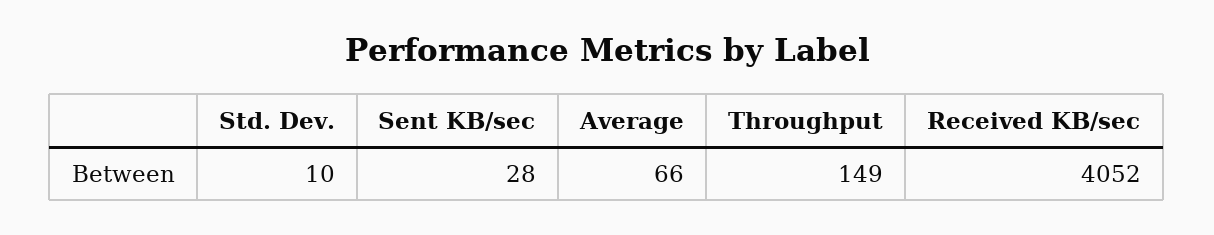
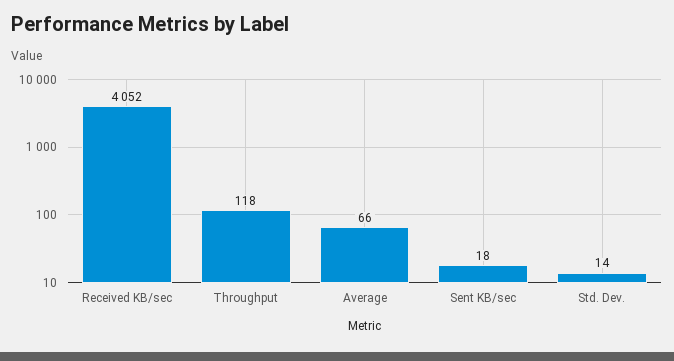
Std. Dev.: 10 -> 14
Sent KB/sec: 28 -> 18
Throughput: 149 -> 118

